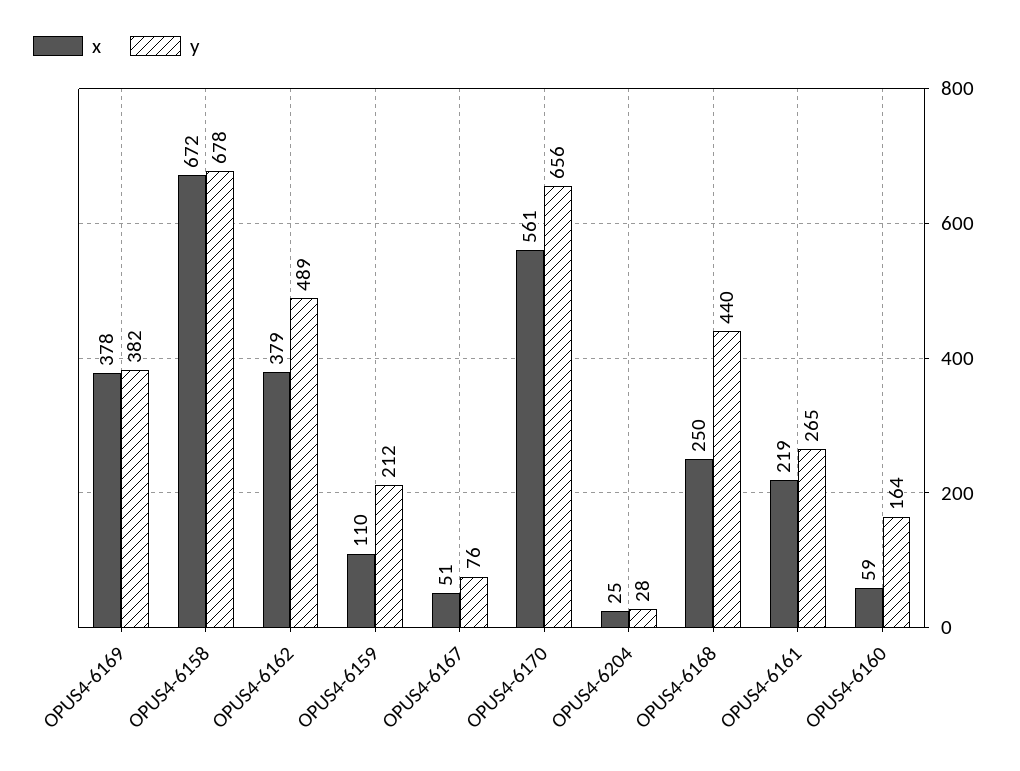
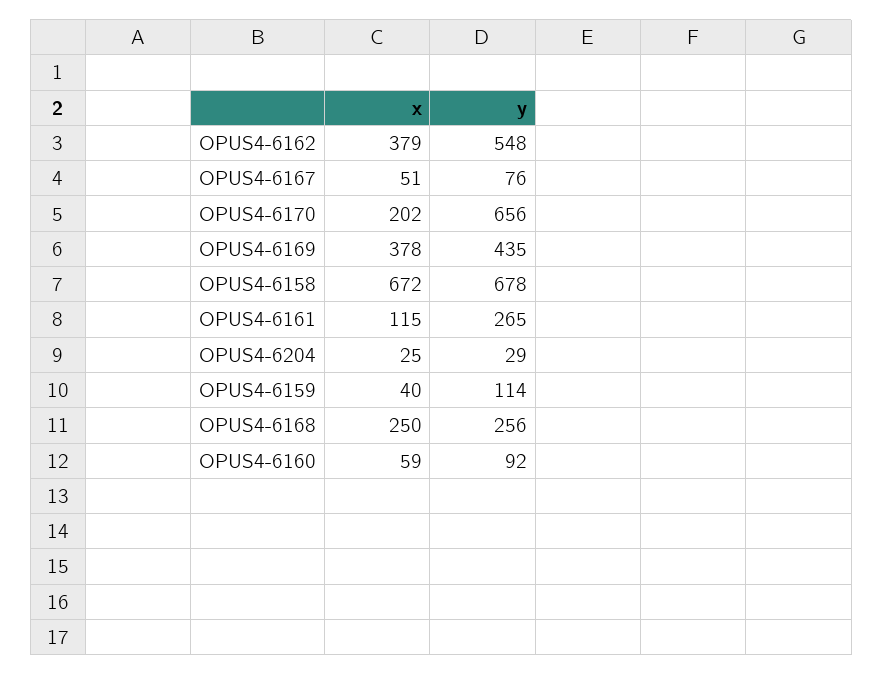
y, OPUS4-6169: 382 -> 435
y, OPUS4-6162: 489 -> 548
x, OPUS4-6159: 110 -> 40
y, OPUS4-6159: 212 -> 114
x, OPUS4-6170: 561 -> 202
y, OPUS4-6204: 28 -> 29
y, OPUS4-6168: 440 -> 256
x, OPUS4-6161: 219 -> 115
y, OPUS4-6160: 164 -> 92

